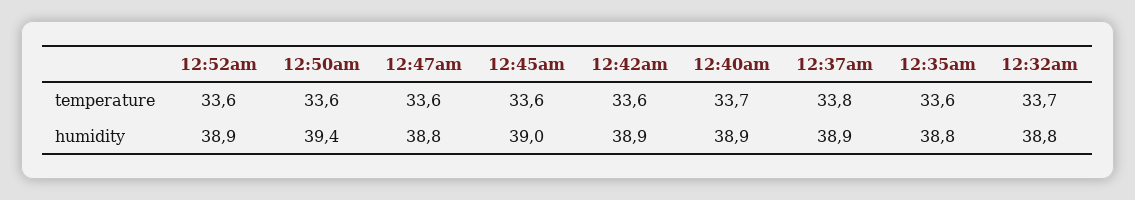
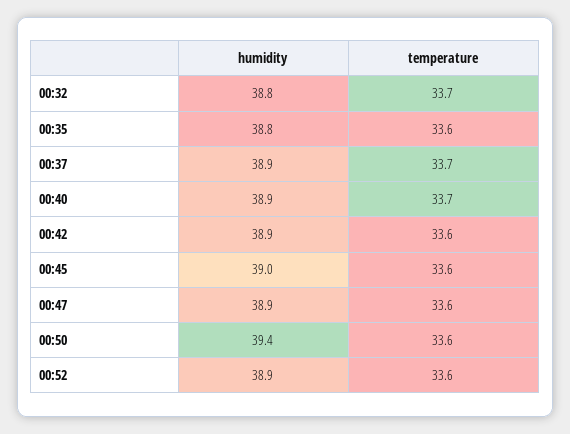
12:37am, temperature: 33.8 -> 33.7
12:47am, humidity: 38.8 -> 38.9

